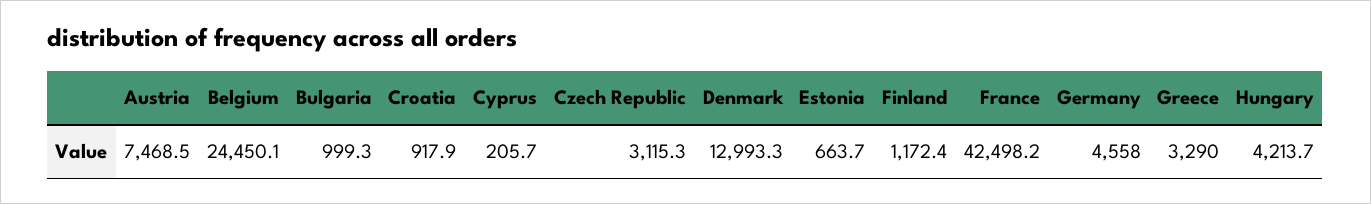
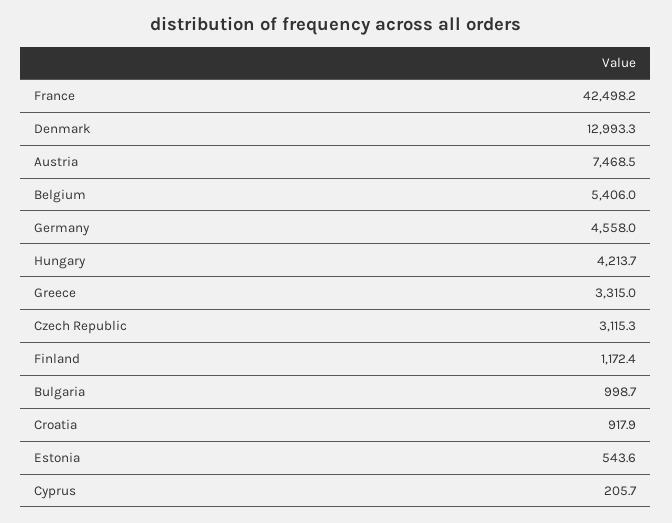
Belgium: 24450.1 -> 5406
Bulgaria: 999.3 -> 998.7
Estonia: 663.7 -> 543.6
Greece: 3290 -> 3315

